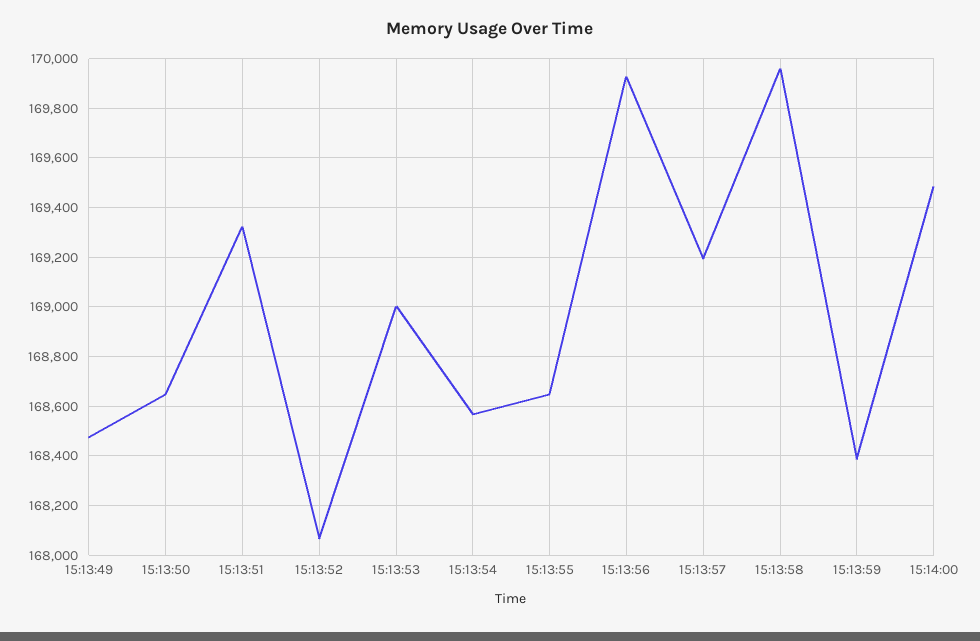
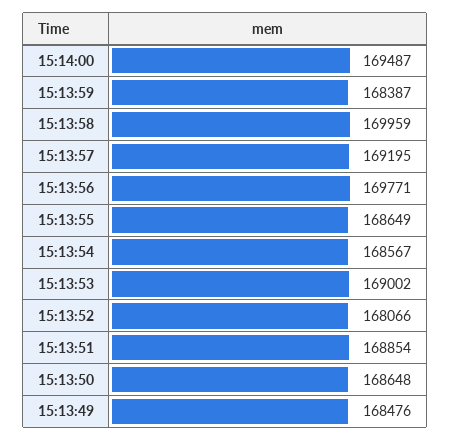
15:13:51: 169325 -> 168854
15:13:56: 169925 -> 169771

